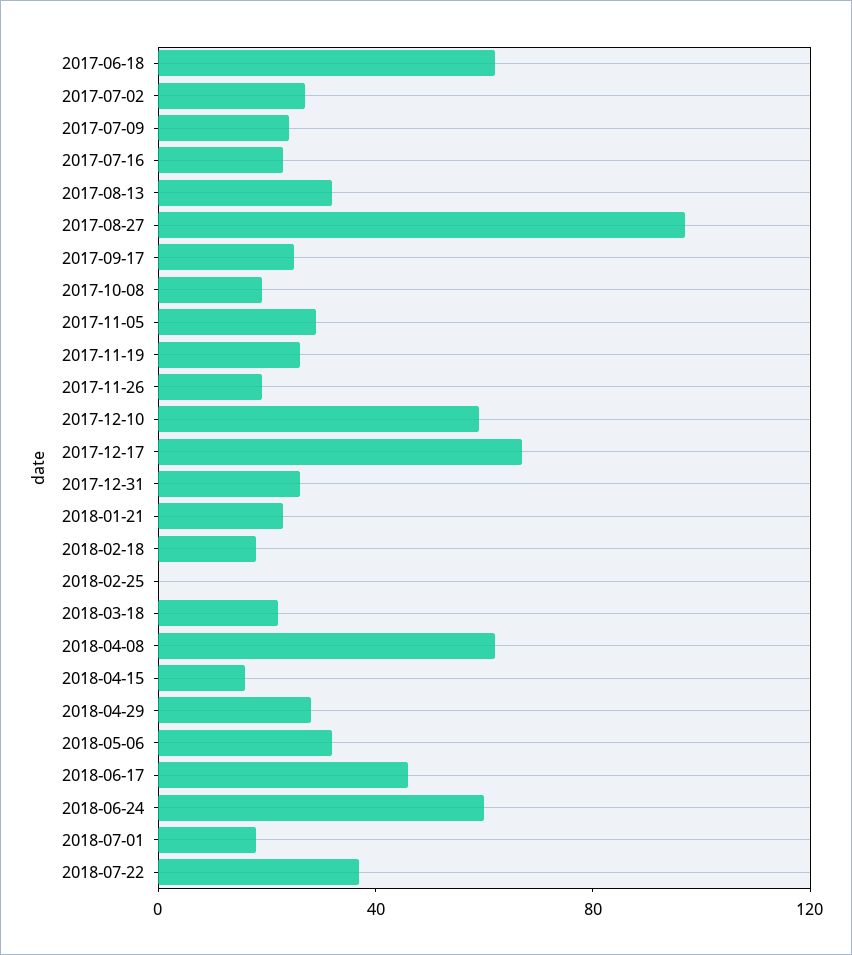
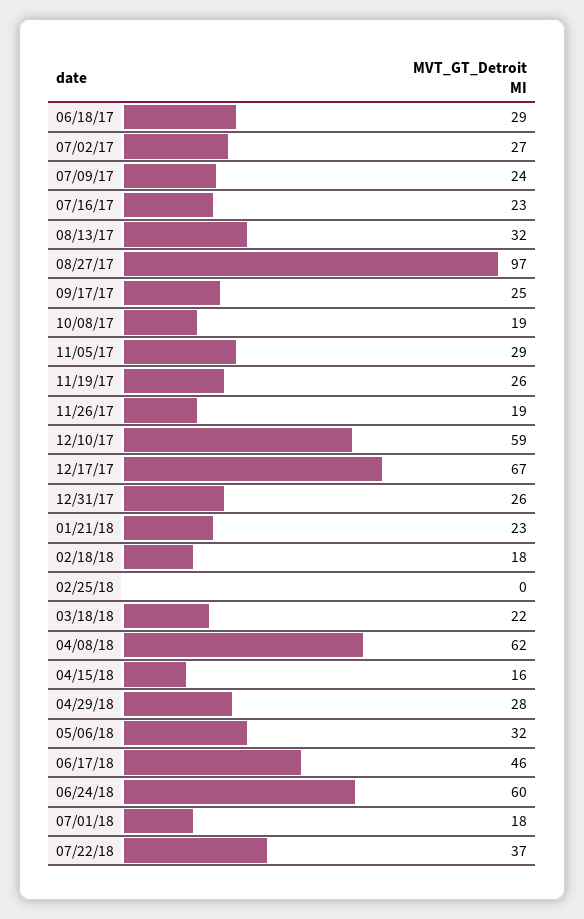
2017-06-18: 60 -> 29

